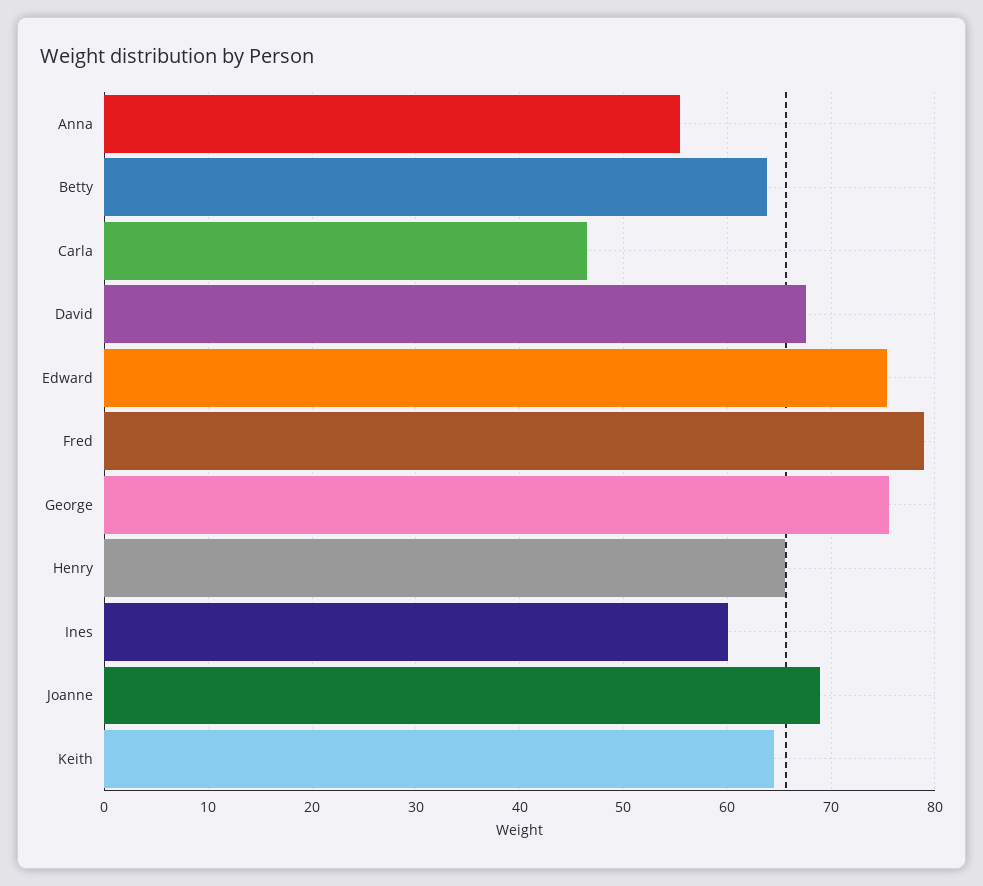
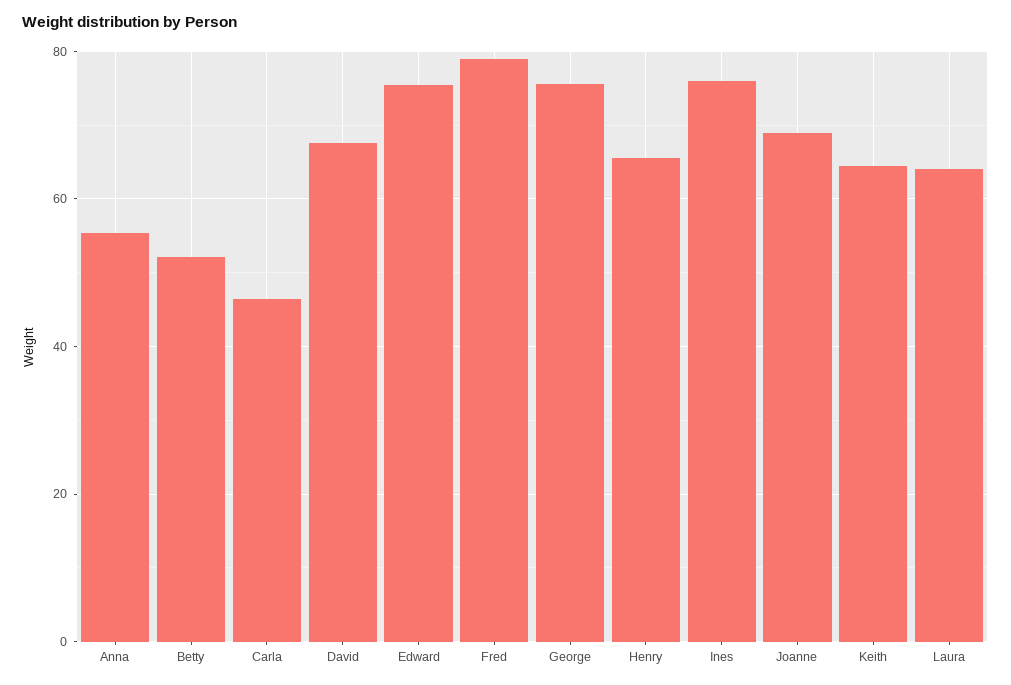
Betty: 64 -> 52
Ines: 60 -> 76
Laura: none -> 64

